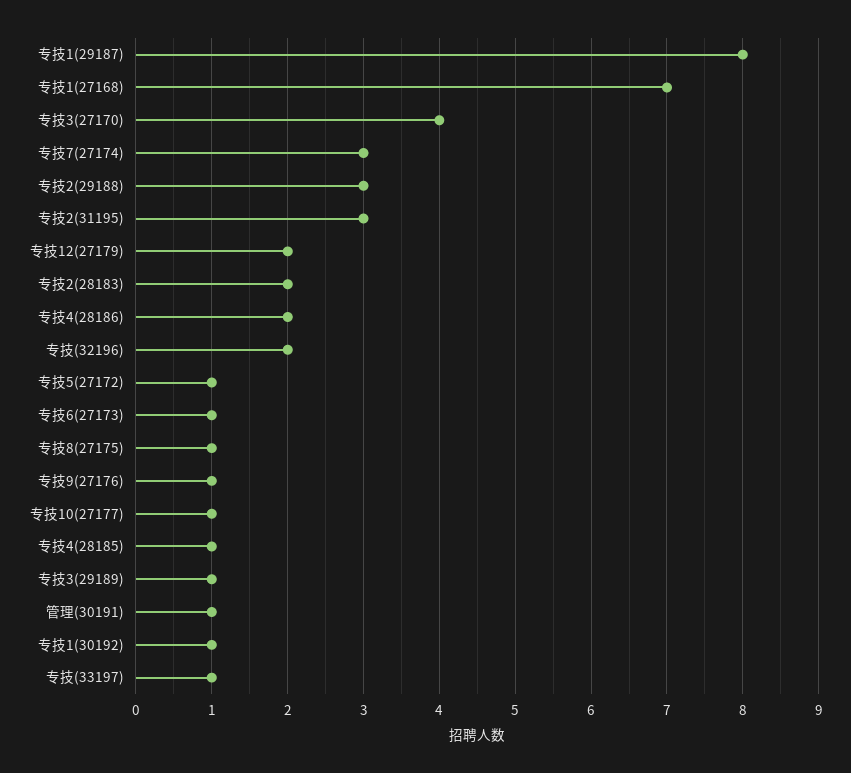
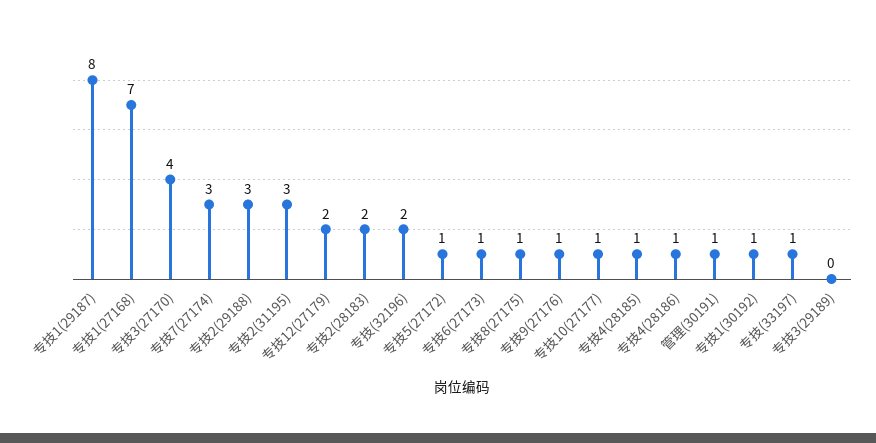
专技4(28186): 2 -> 1
专技3(29189): 1 -> 0

